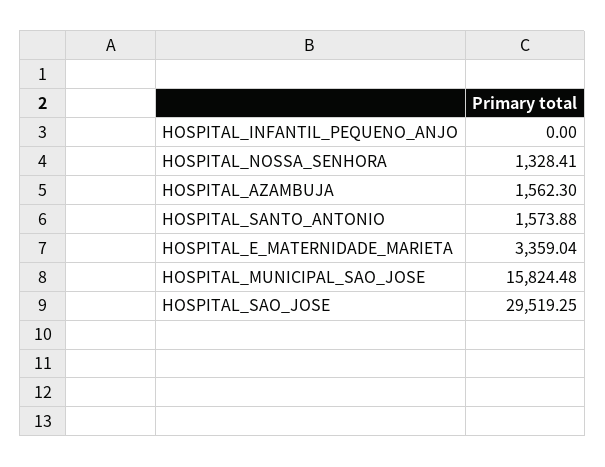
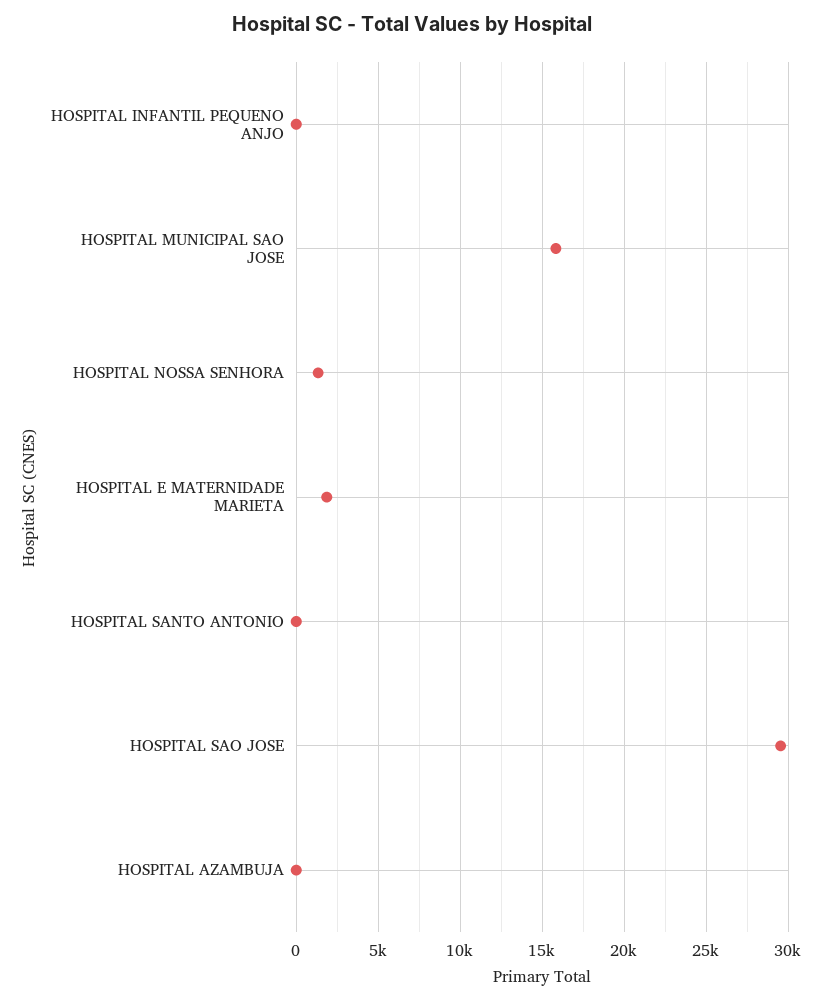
HOSPITAL_AZAMBUJA: 1562.3 -> 0
HOSPITAL_SANTO_ANTONIO: 1573.88 -> 0
HOSPITAL_E_MATERNIDADE_MARIETA: 3359.04 -> 2000

